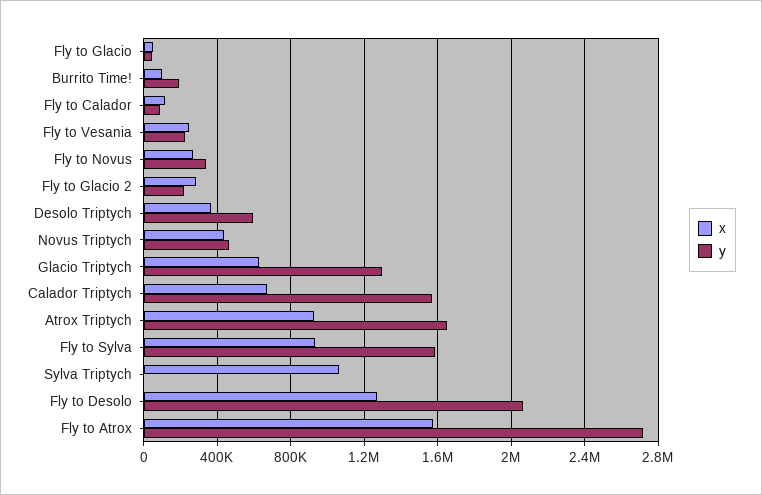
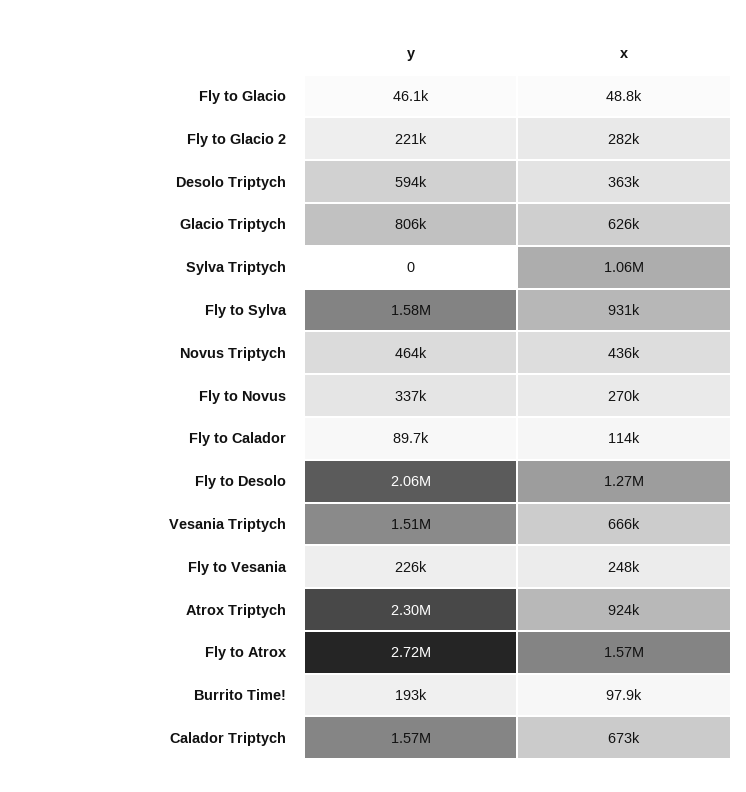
y, Glacio Triptych: 1300000 -> 806000
y, Atrox Triptych: 1650000 -> 2300000
y, Vesania Triptych: none -> 1510000
x, Vesania Triptych: none -> 666000

